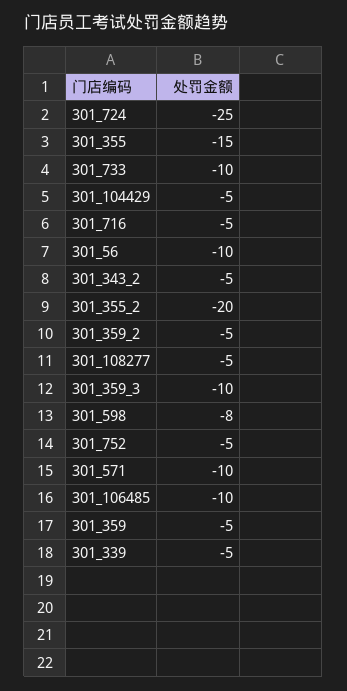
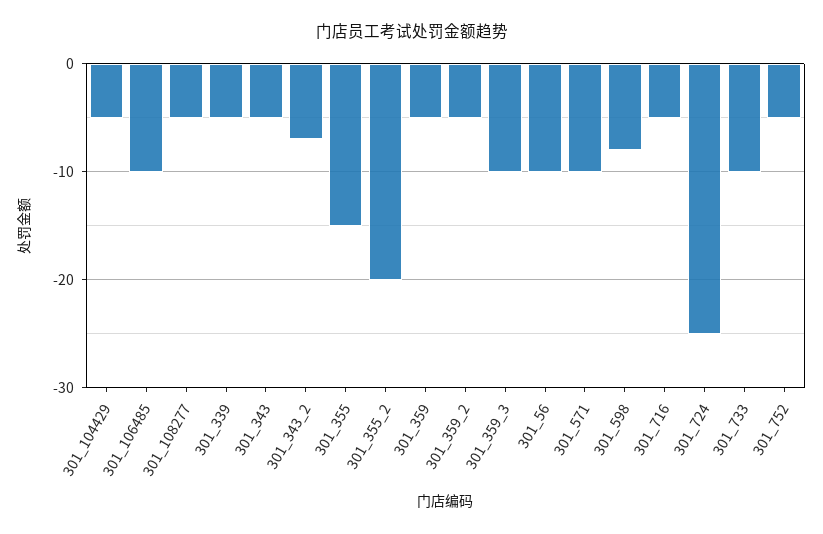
301_343_2: -5 -> -7
301_343: none -> -5

